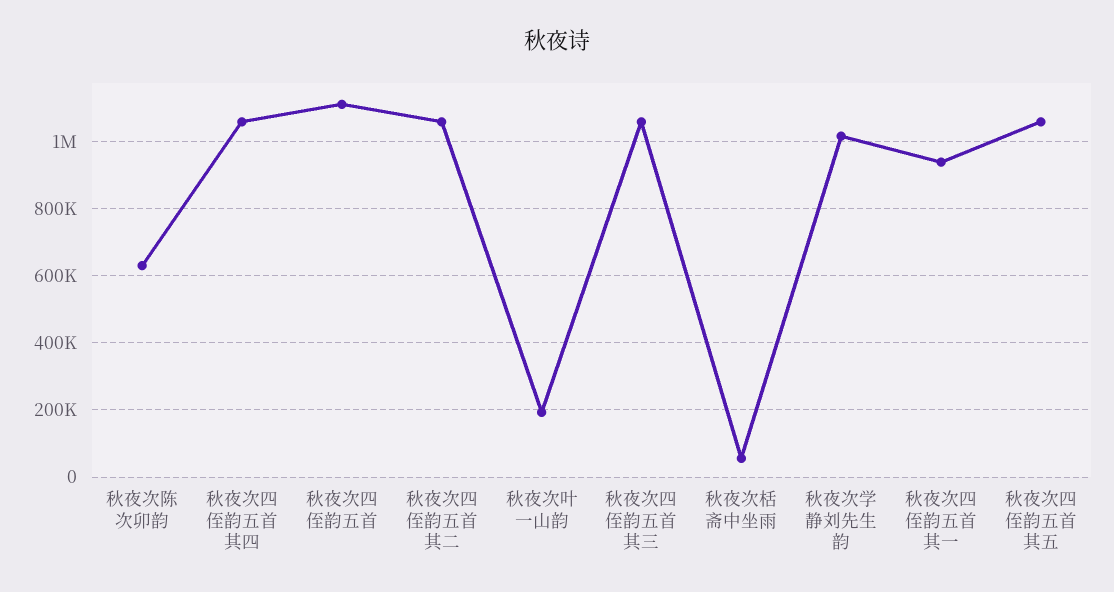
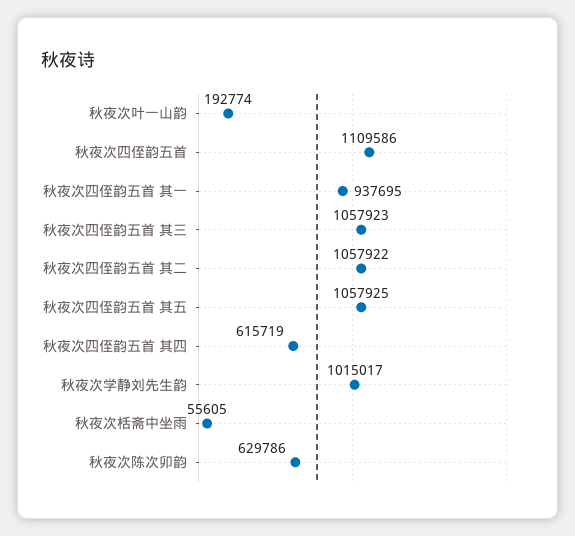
秋夜次四侄韵五首 其四: 1060000 -> 615719

